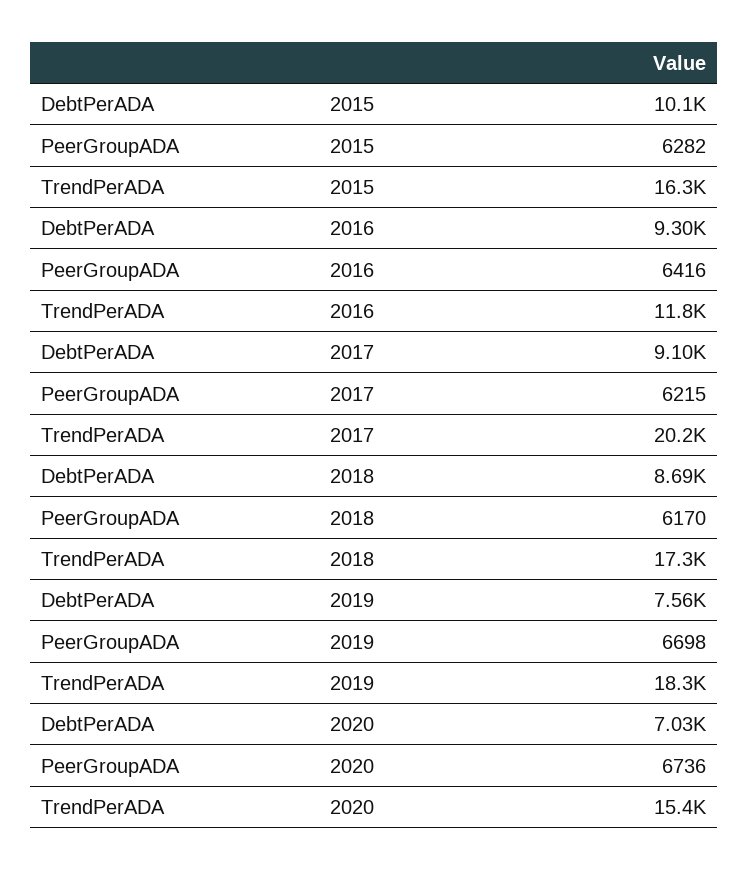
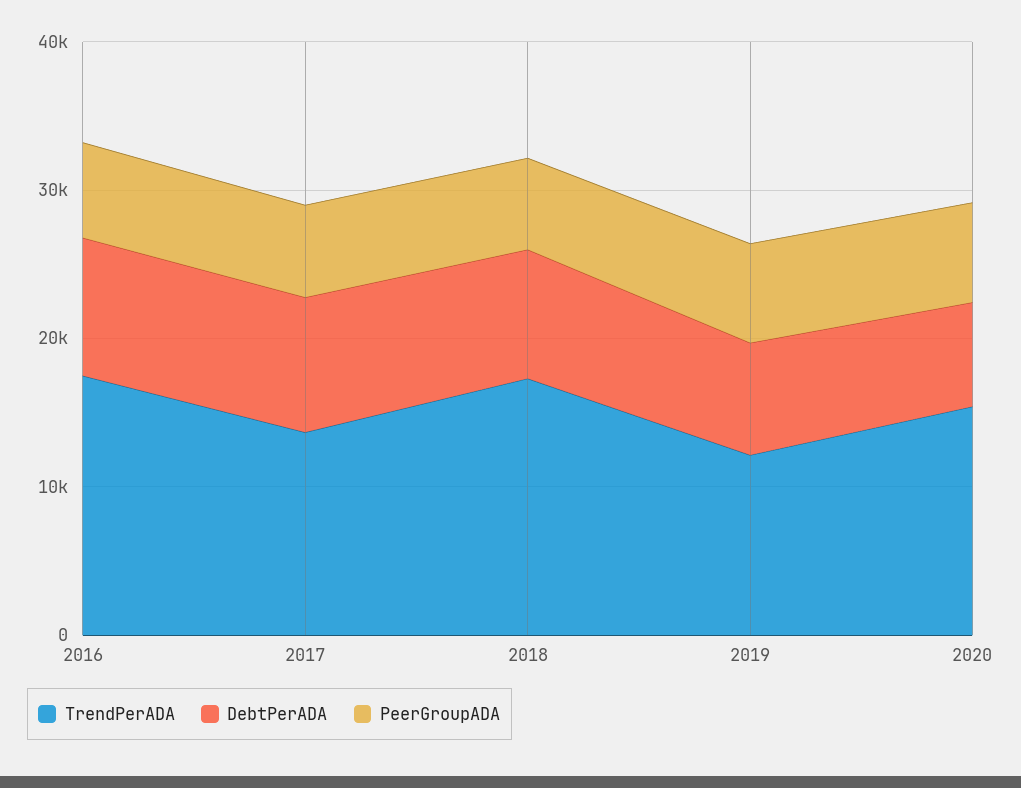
DebtPerADA, 2015: 10100 -> none
PeerGroupADA, 2015: 6282 -> none
TrendPerADA, 2015: 16300 -> none
TrendPerADA, 2016: 11800 -> 18000
TrendPerADA, 2017: 20200 -> 14000
TrendPerADA, 2019: 18300 -> 12000

